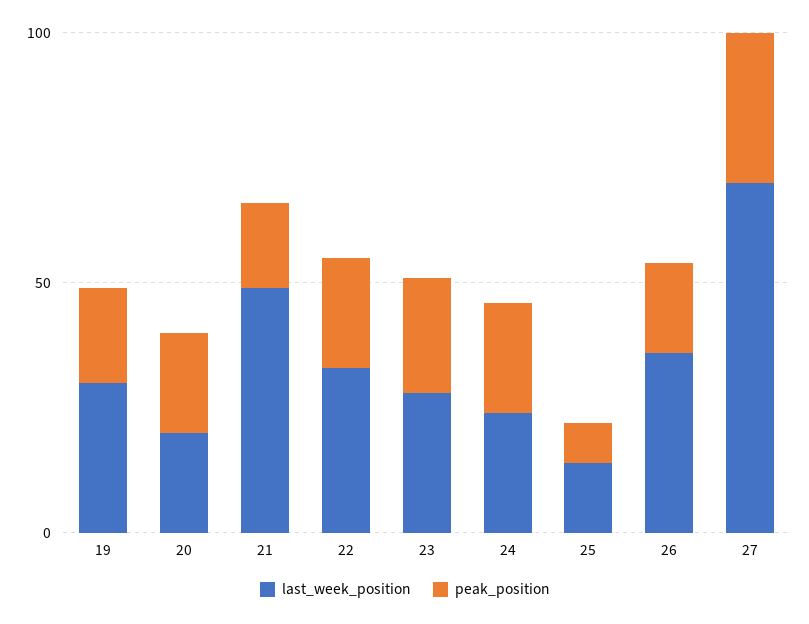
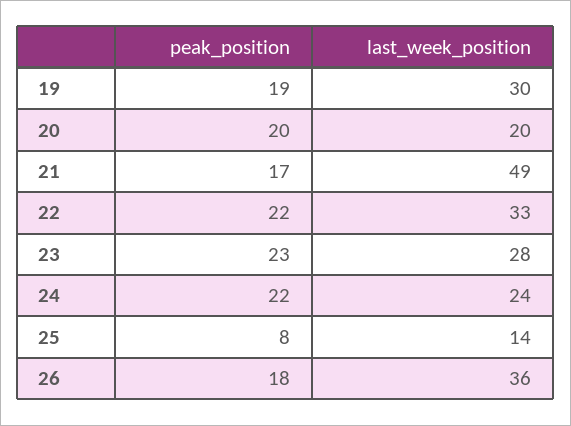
last_week_position, 27: 70 -> none
peak_position, 27: 30 -> none

